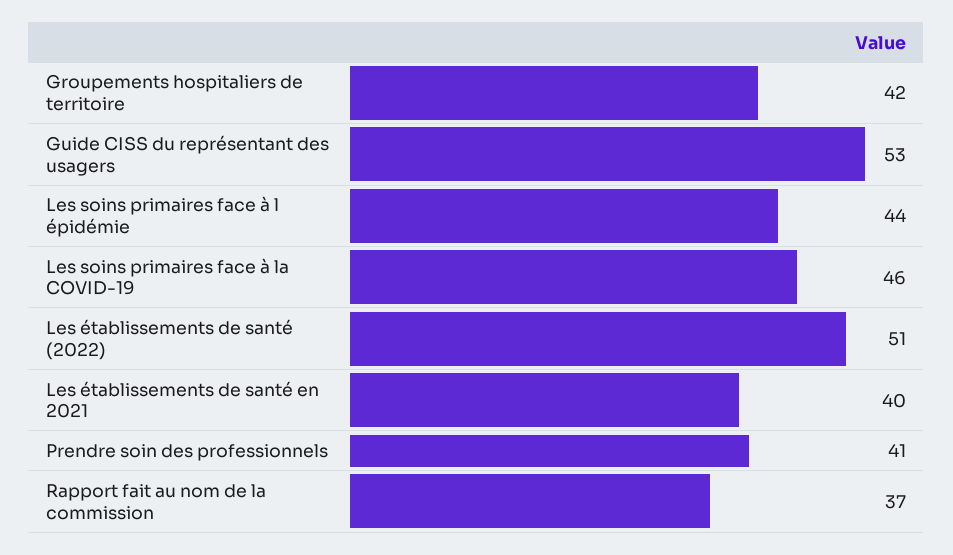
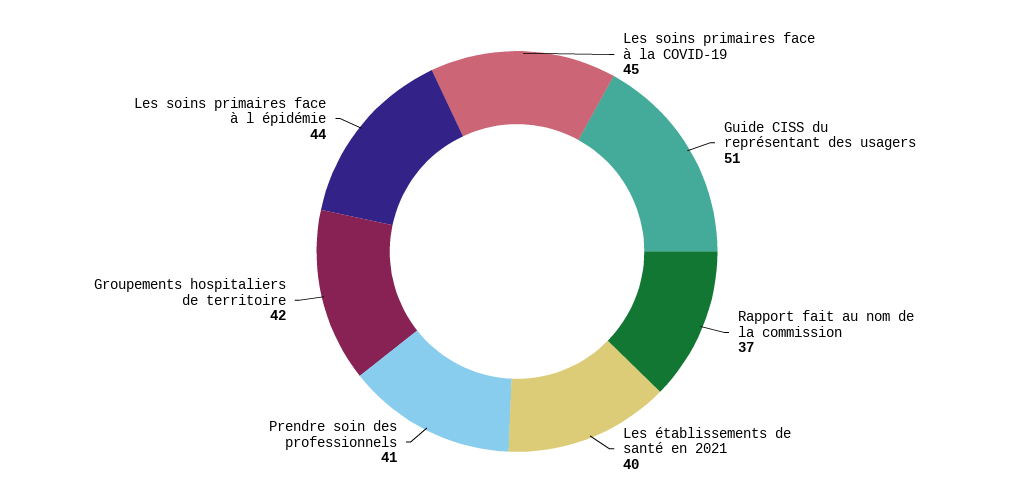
Guide CISS du représentant des usagers: 53 -> 51
Les soins primaires face à la COVID-19: 46 -> 45
Les établissements de santé (2022): 51 -> none

